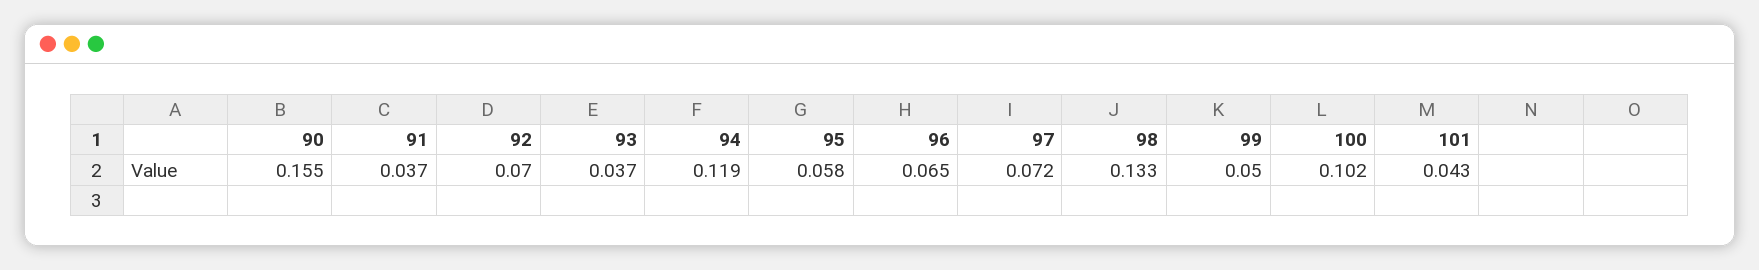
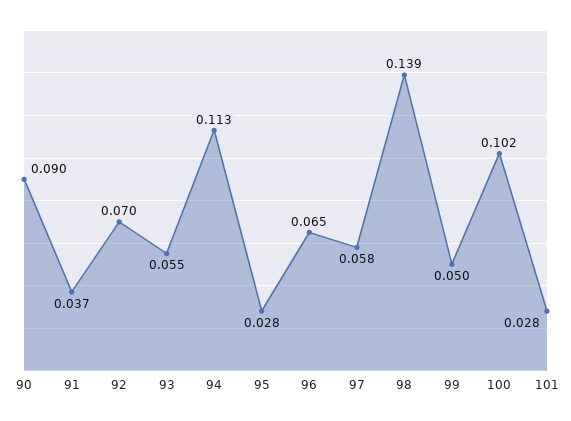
90: 0.155 -> 0.09
93: 0.037 -> 0.055
94: 0.119 -> 0.113
95: 0.058 -> 0.028
97: 0.072 -> 0.058
98: 0.133 -> 0.139
101: 0.043 -> 0.028

